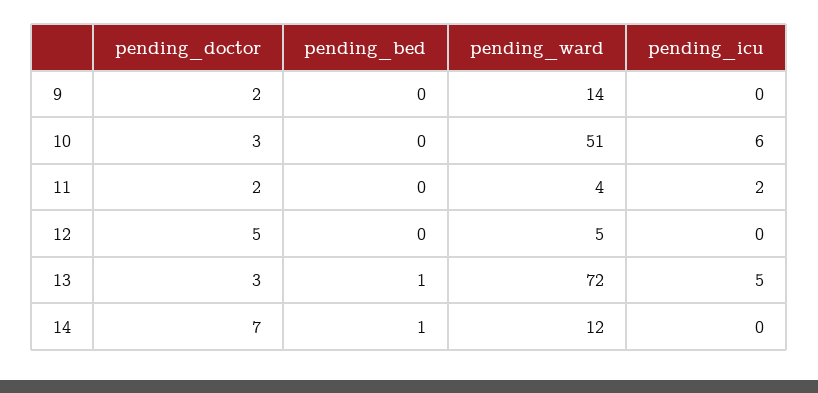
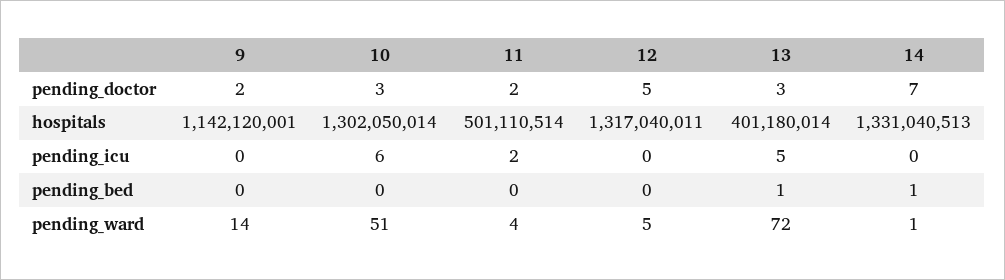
pending_ward, 14: 12 -> 1
hospitals, 9: none -> 1142120001
hospitals, 10: none -> 1302050014
hospitals, 11: none -> 501110514
hospitals, 12: none -> 1317040011
hospitals, 13: none -> 401180014
hospitals, 14: none -> 1331040513

